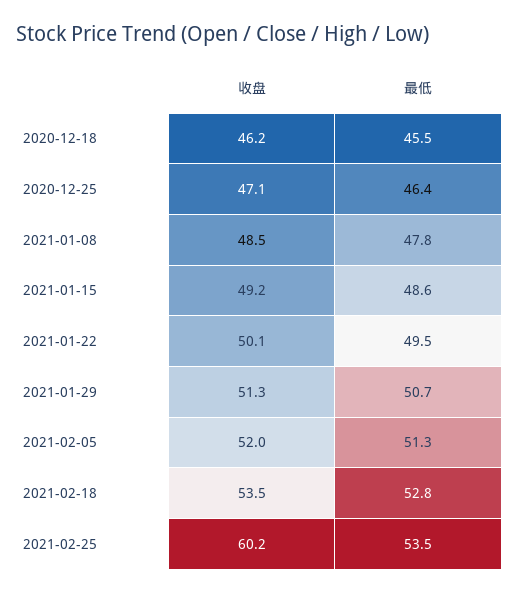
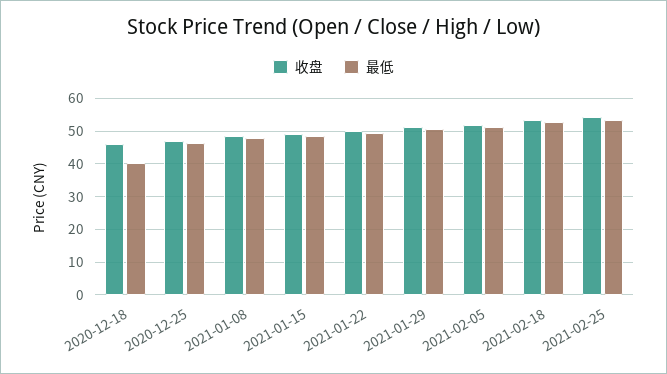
最低, 2020-12-18: 45.5 -> 40
收盘, 2021-02-25: 60.2 -> 54

